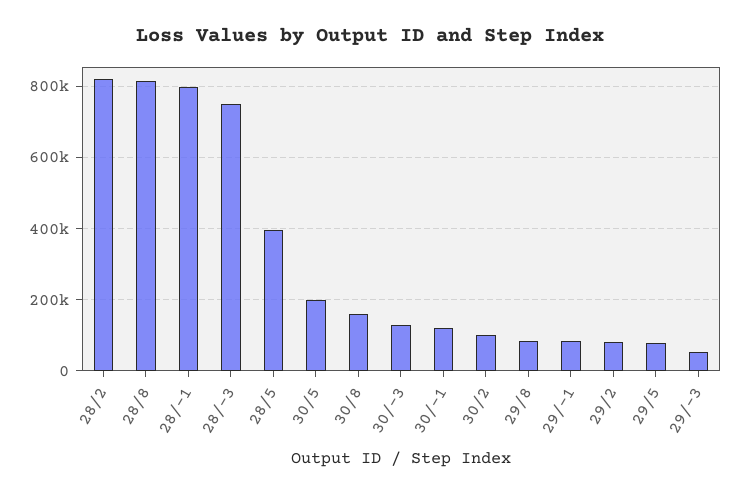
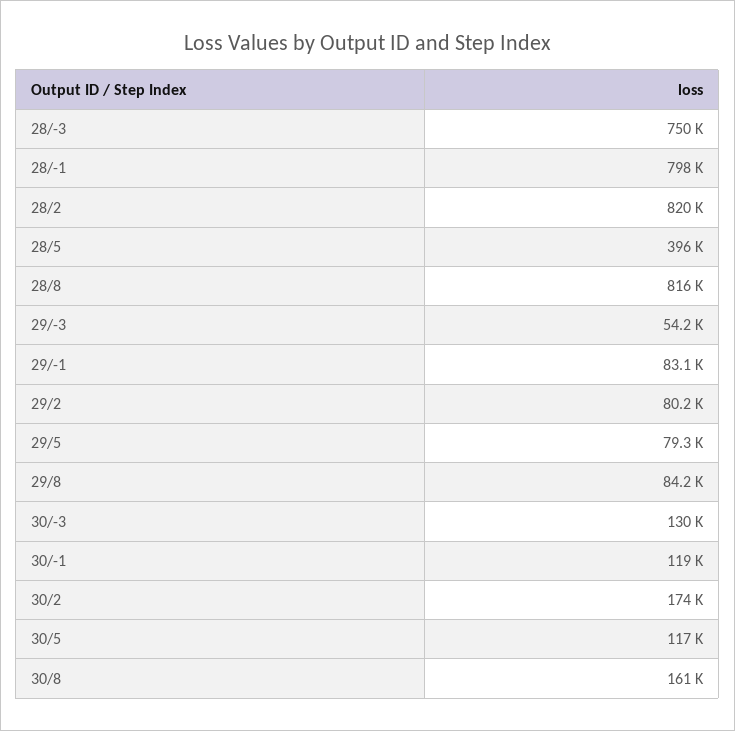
30/5: 200000 -> 117000
30/2: 100000 -> 174000

